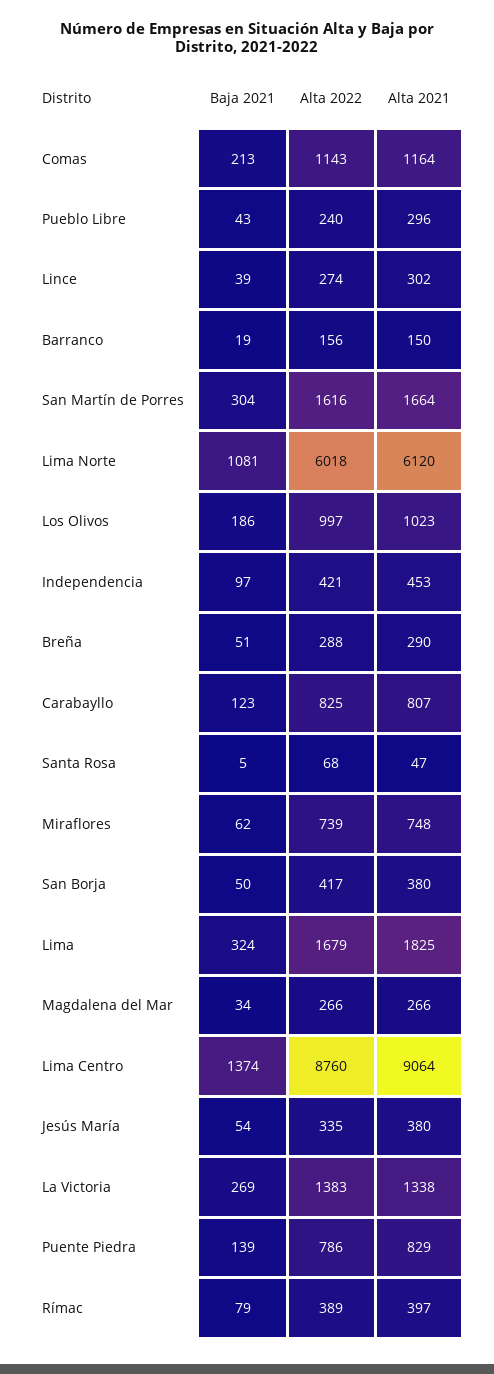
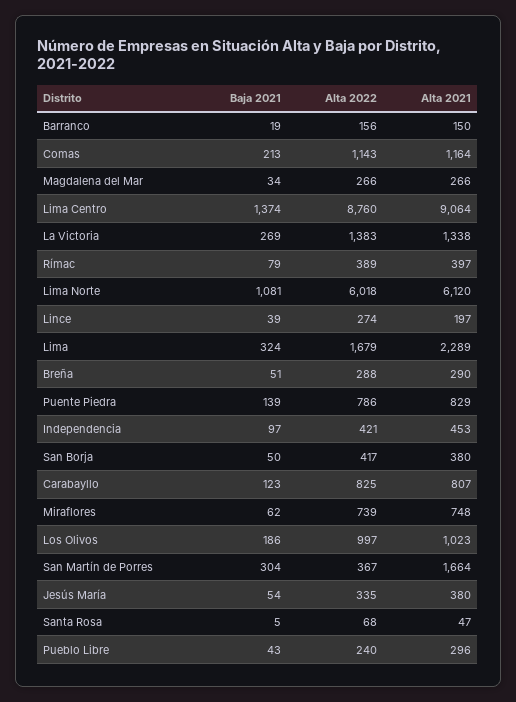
Alta 2021, Lince: 302 -> 197
Alta 2022, San Martín de Porres: 1616 -> 367
Alta 2021, Lima: 1825 -> 2289

